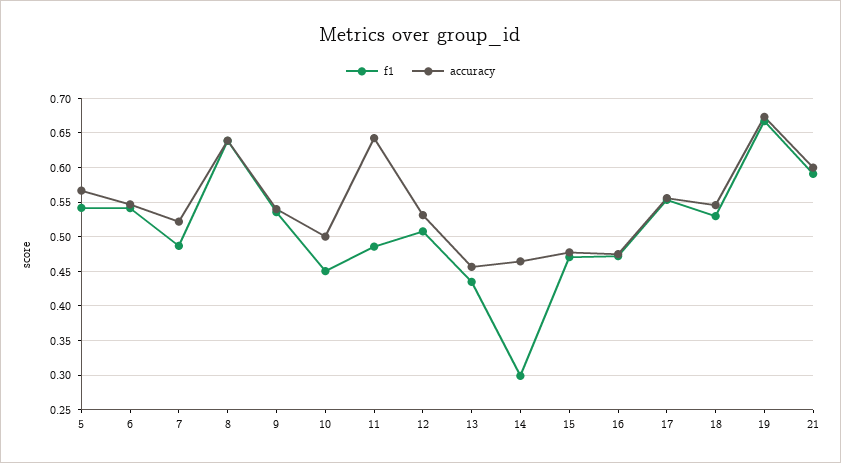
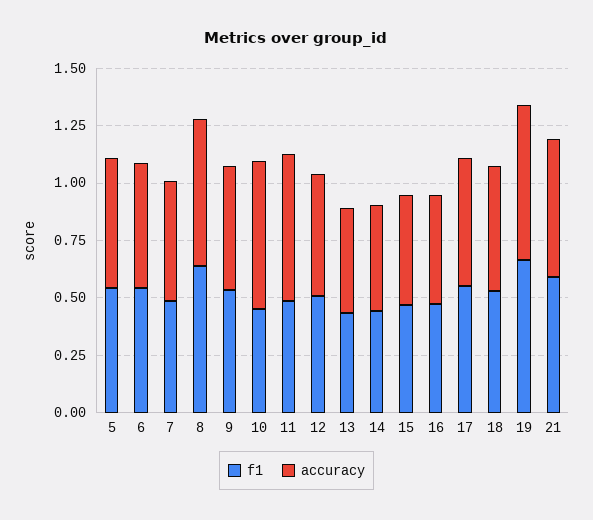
accuracy, 10: 0.5 -> 0.65
f1, 14: 0.3 -> 0.45

